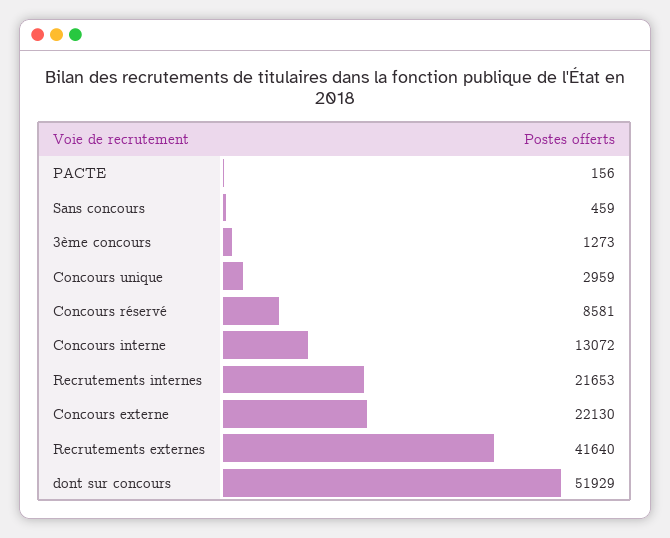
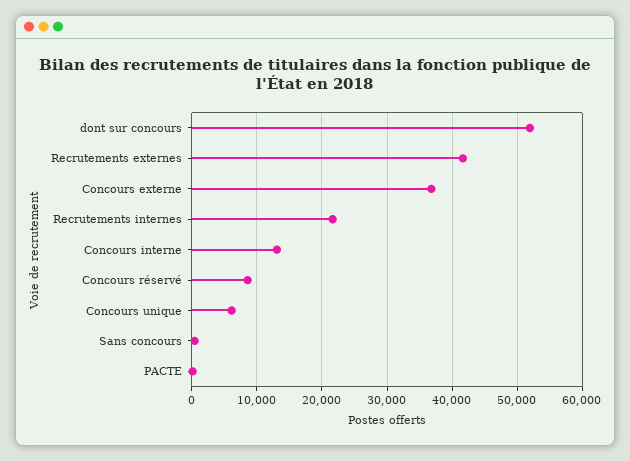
3ème concours: 1273 -> none
Concours unique: 2959 -> 6000
Concours externe: 22130 -> 37000

